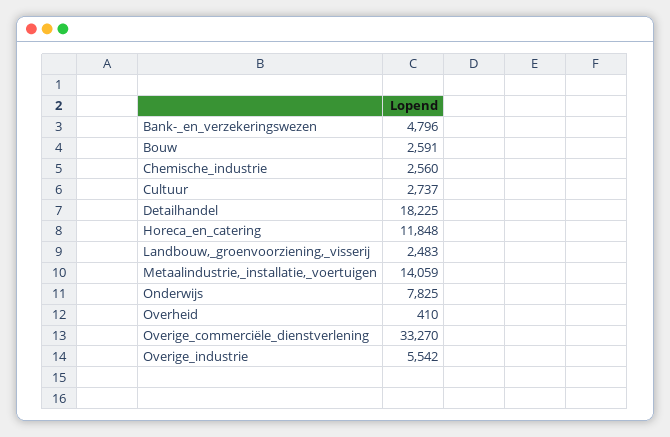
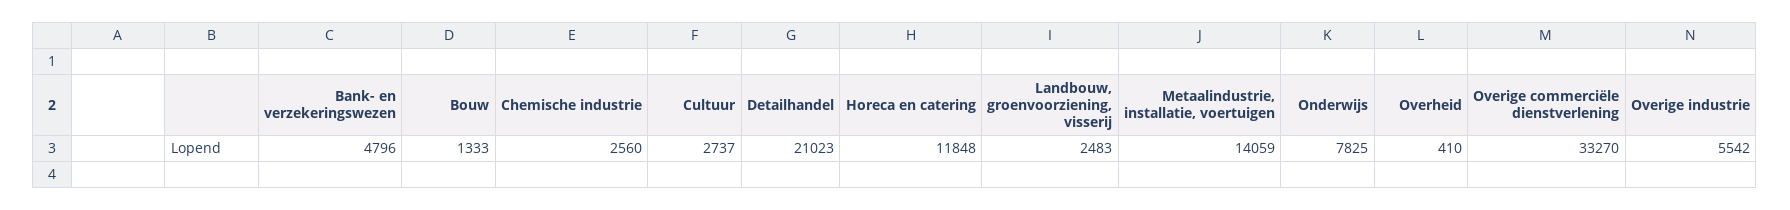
Bouw: 2591 -> 1333
Detailhandel: 18225 -> 21023

